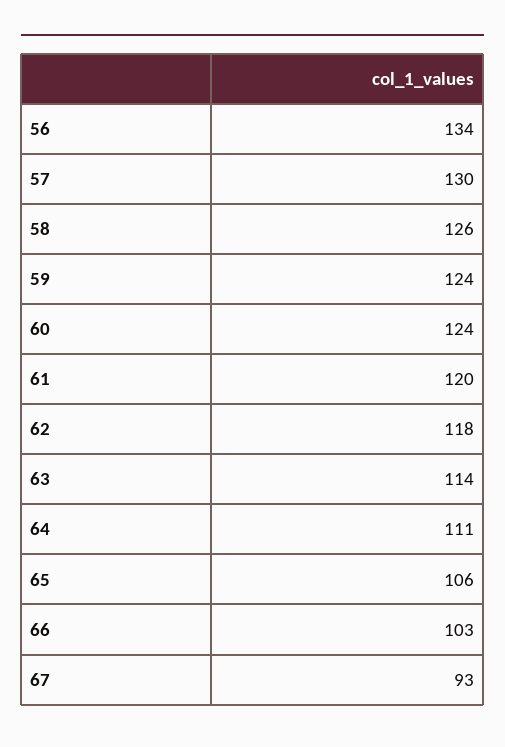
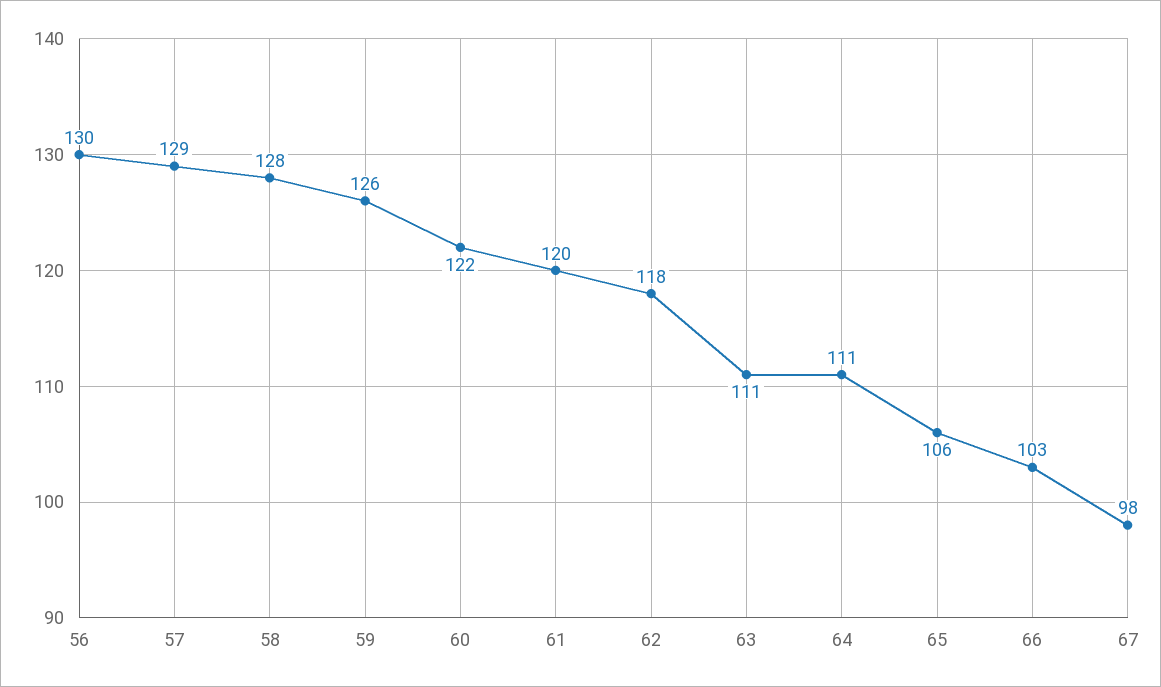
56: 134 -> 130
57: 130 -> 129
58: 126 -> 128
59: 124 -> 126
60: 124 -> 122
63: 114 -> 111
67: 93 -> 98

